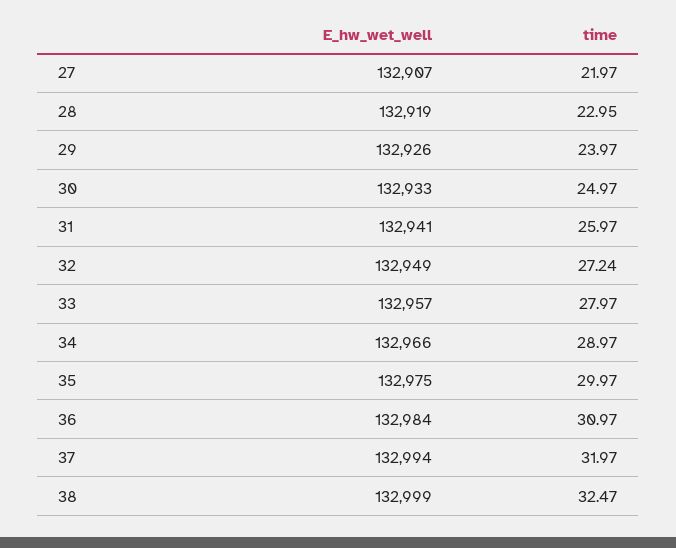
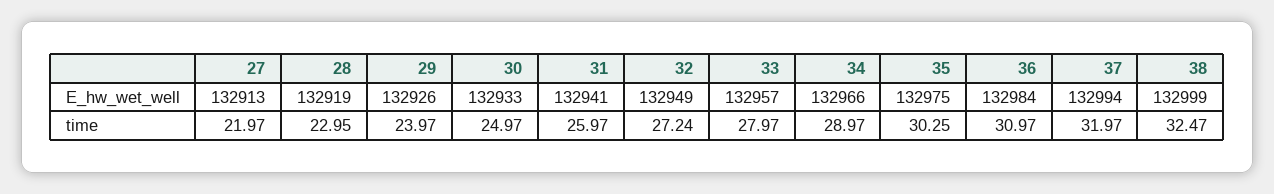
E_hw_wet_well, 27: 132907 -> 132913
time, 35: 29.97 -> 30.25

